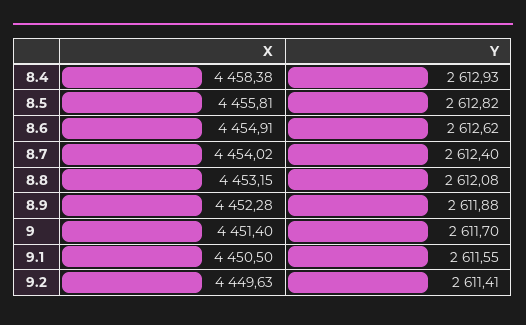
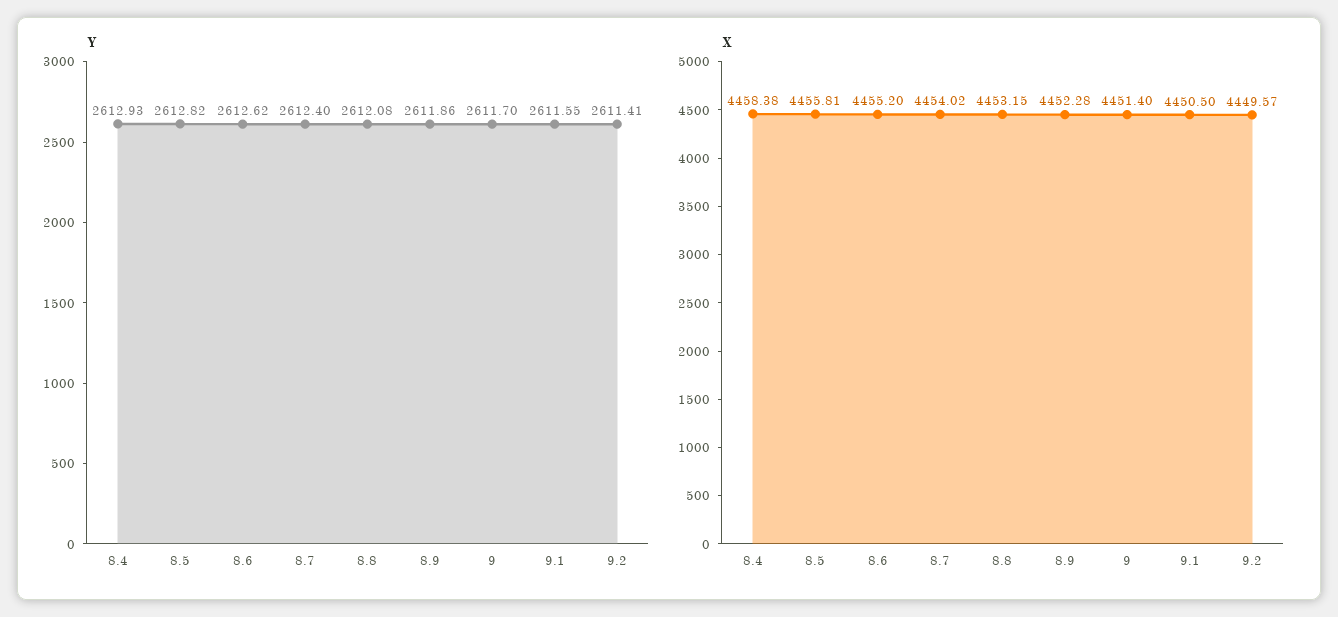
X, 8.6: 4454.91 -> 4455.2
Y, 8.9: 2611.88 -> 2611.86
X, 9.2: 4449.63 -> 4449.57

